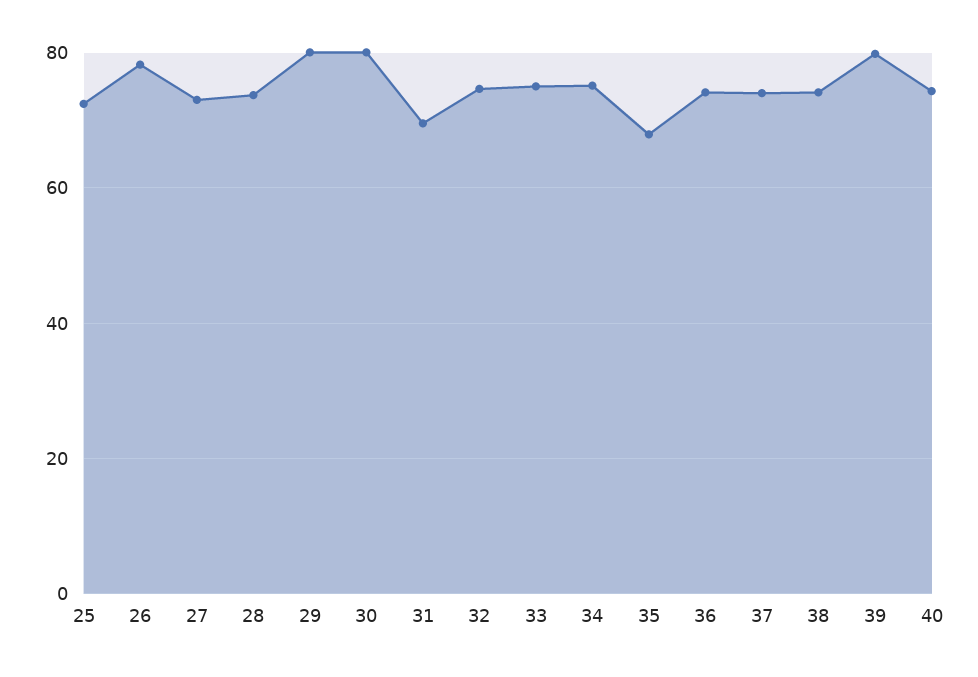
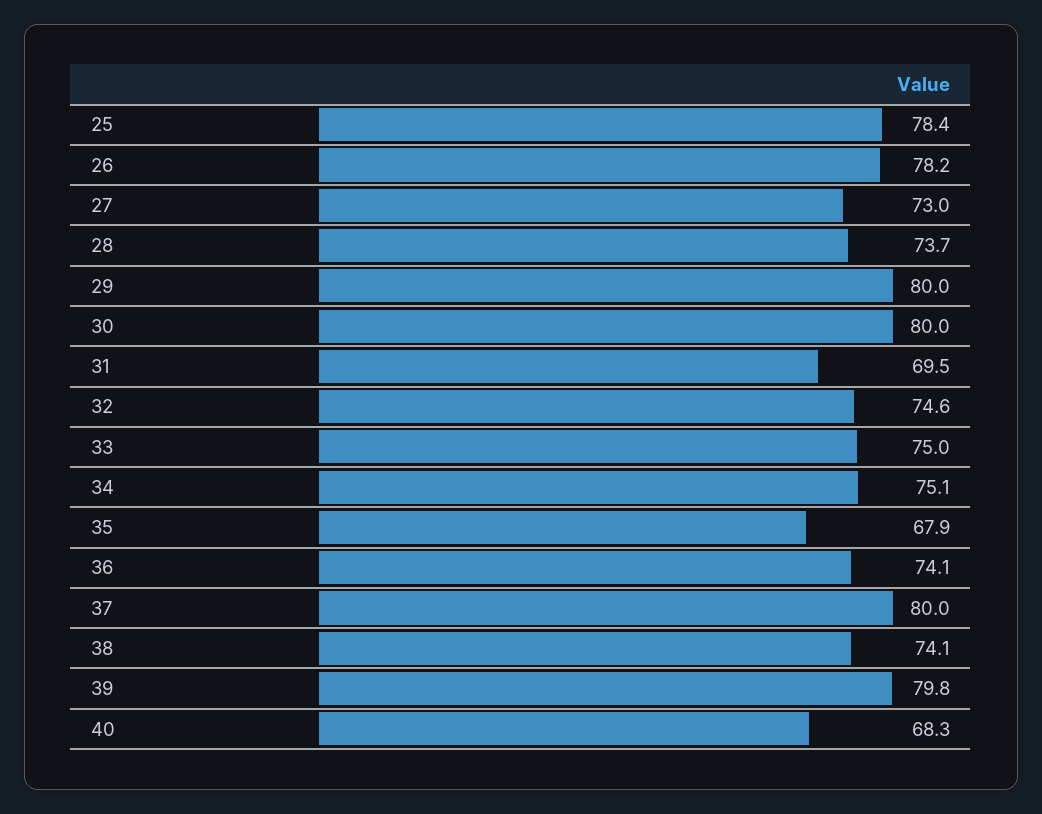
25: 72 -> 78.4
37: 74 -> 80
40: 74 -> 68.3

